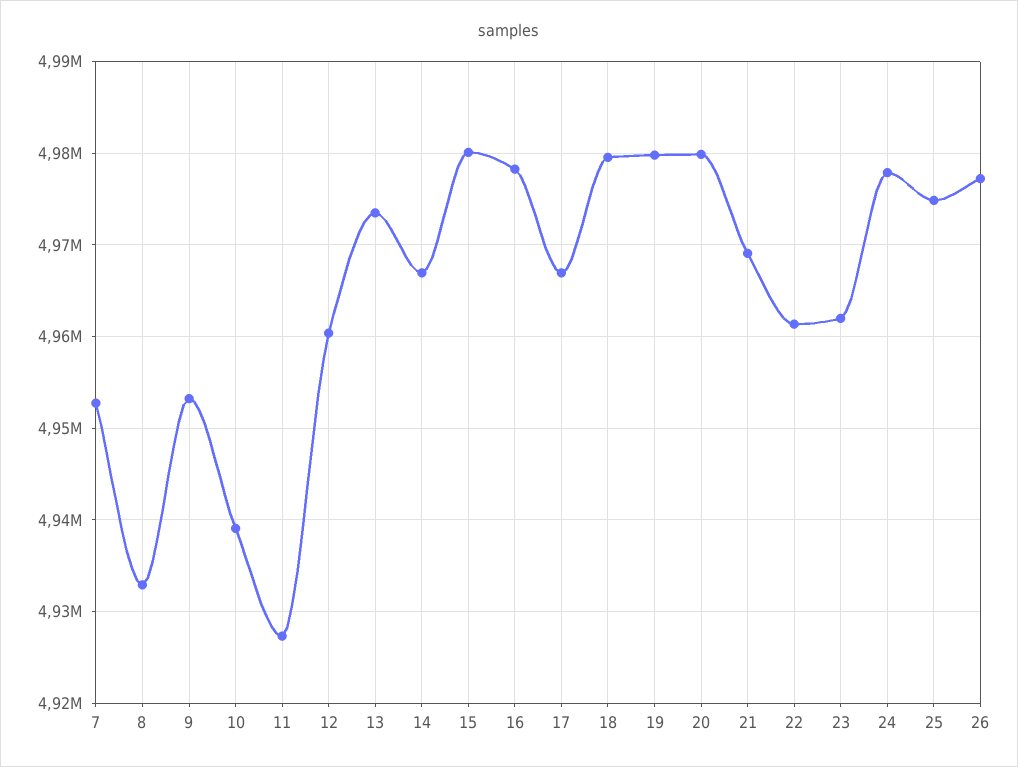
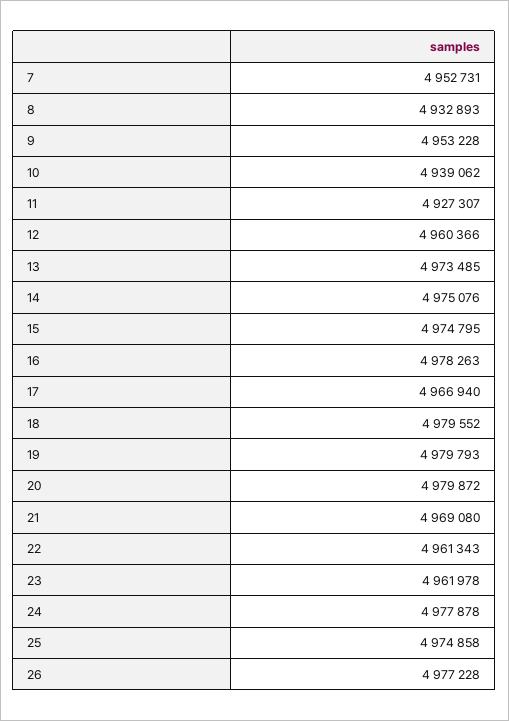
14: 4967000 -> 4975076
15: 4980000 -> 4974795

